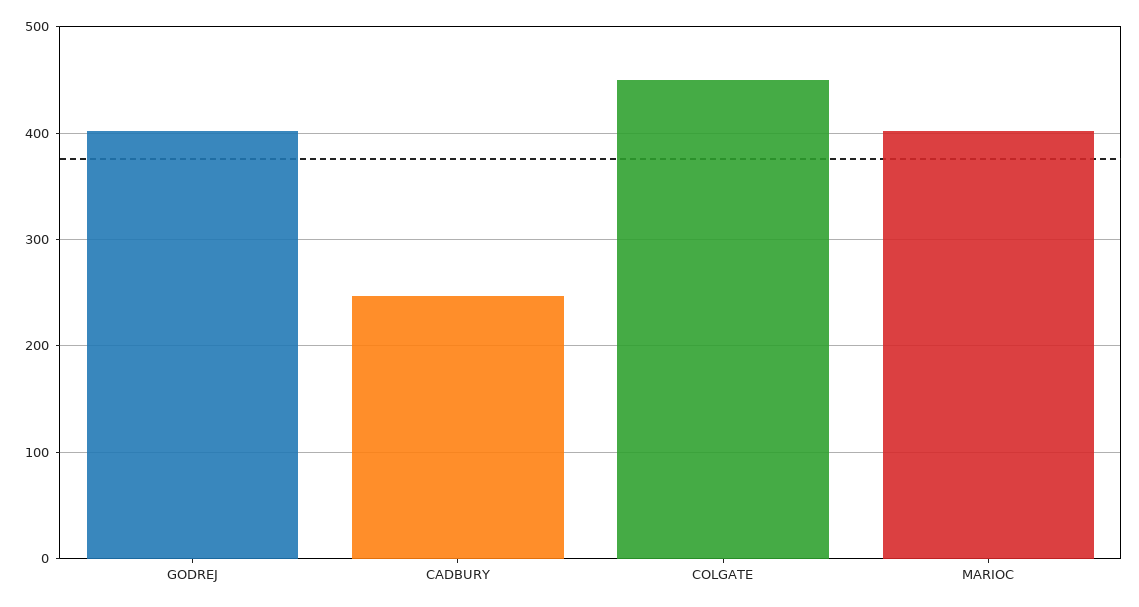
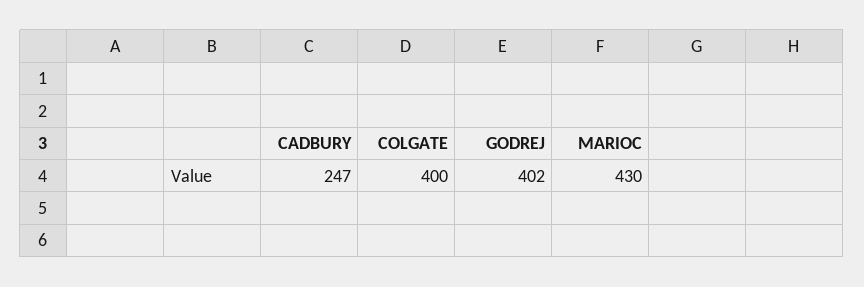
COLGATE: 450 -> 400
MARIOC: 400 -> 430

